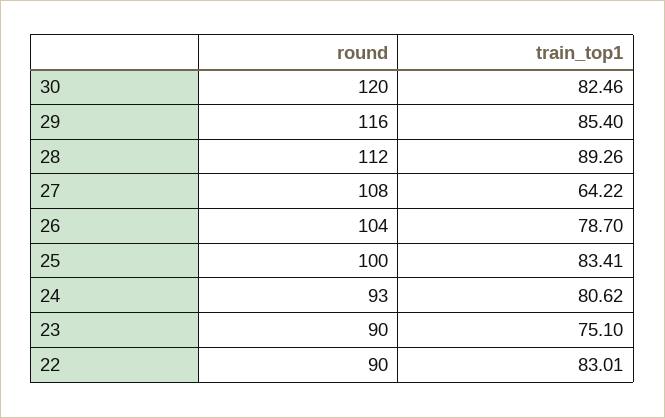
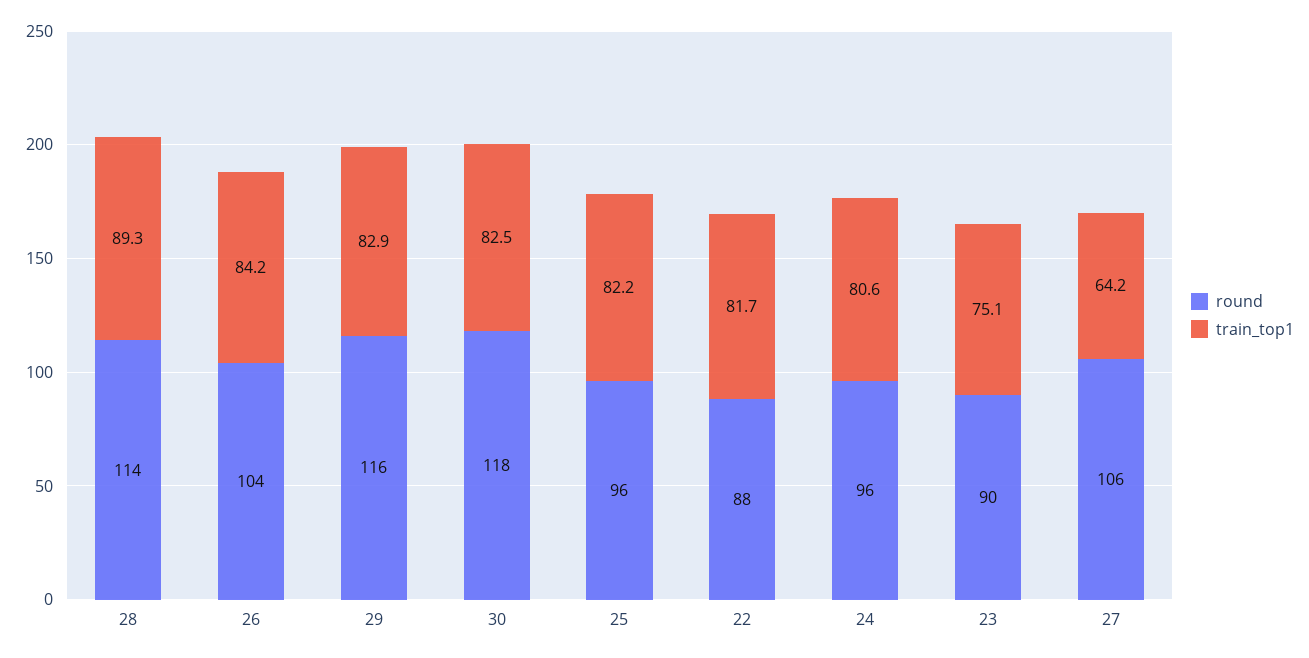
round, 30: 120 -> 118
train_top1, 29: 85.4 -> 82.9
round, 28: 112 -> 114
round, 27: 108 -> 106
train_top1, 26: 78.7 -> 84.2
round, 25: 100 -> 96
train_top1, 25: 83.41 -> 82.2
round, 24: 93 -> 96
round, 22: 90 -> 88
train_top1, 22: 83.01 -> 81.7

